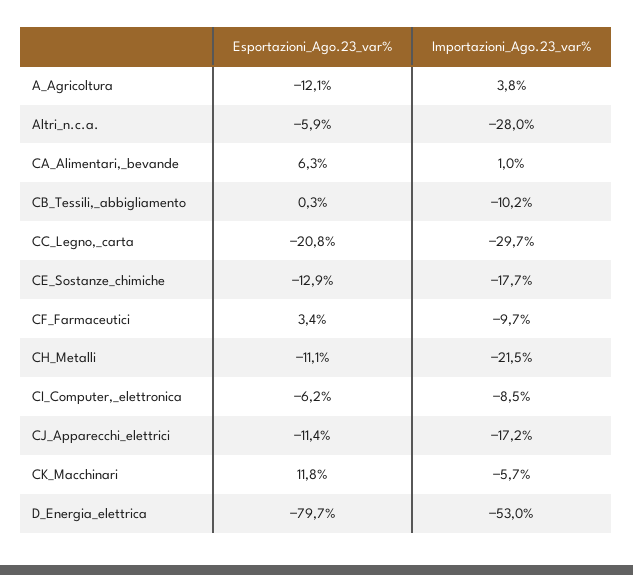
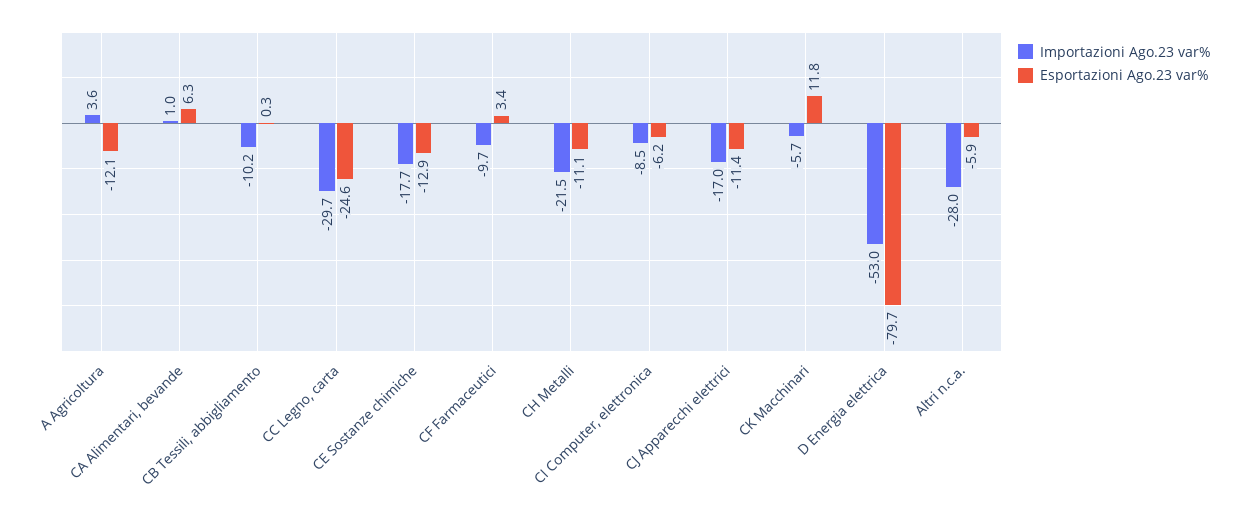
Importazioni_Ago.23_var%, A_Agricoltura: 3.8 -> 3.6
Esportazioni_Ago.23_var%, CC_Legno,_carta: -20.8 -> -24.6
Importazioni_Ago.23_var%, CJ_Apparecchi_elettrici: -17.2 -> -17

